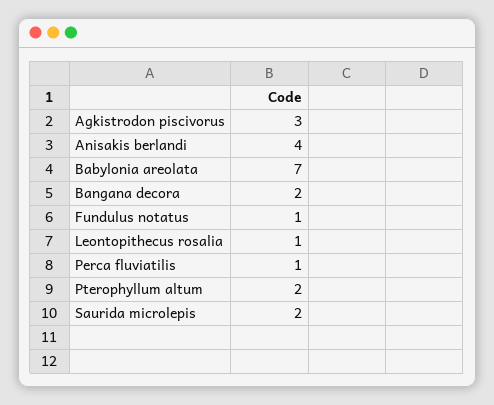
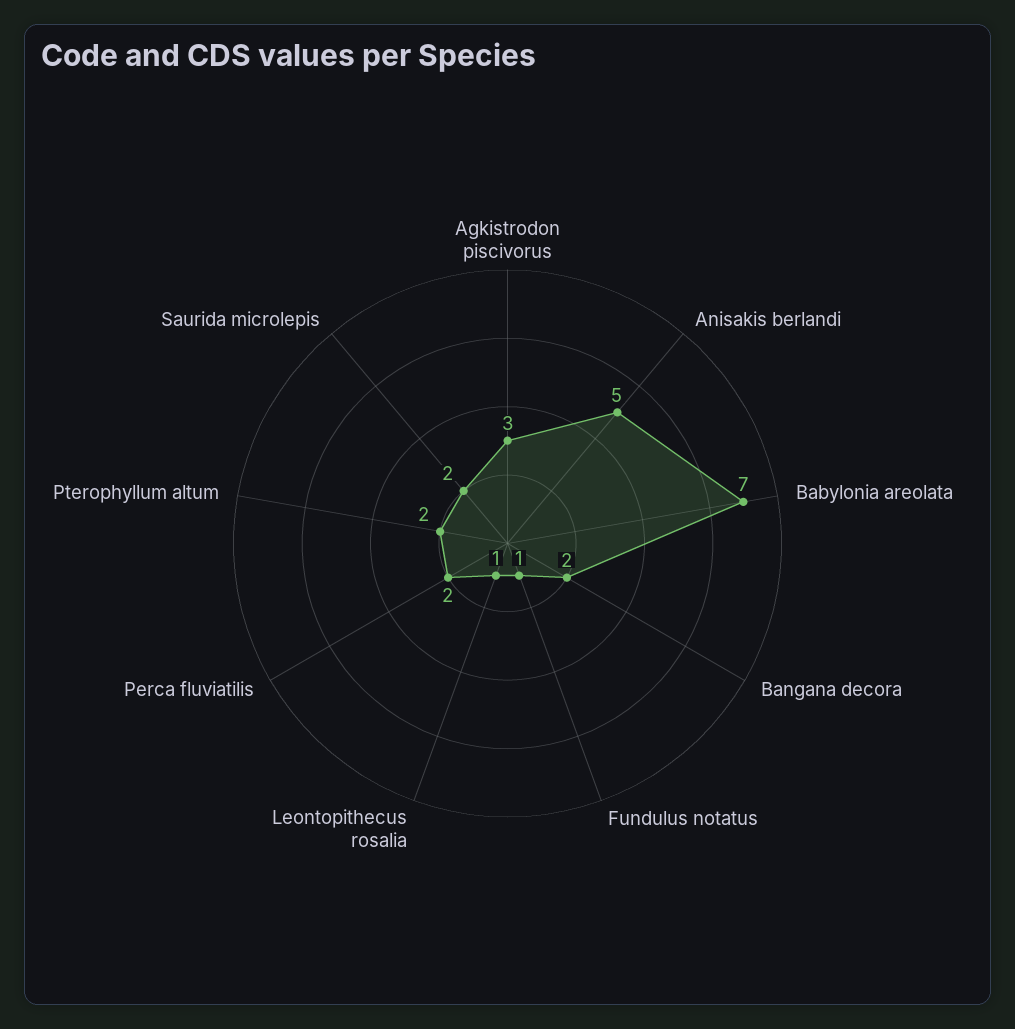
Anisakis berlandi: 4 -> 5
Perca fluviatilis: 1 -> 2

